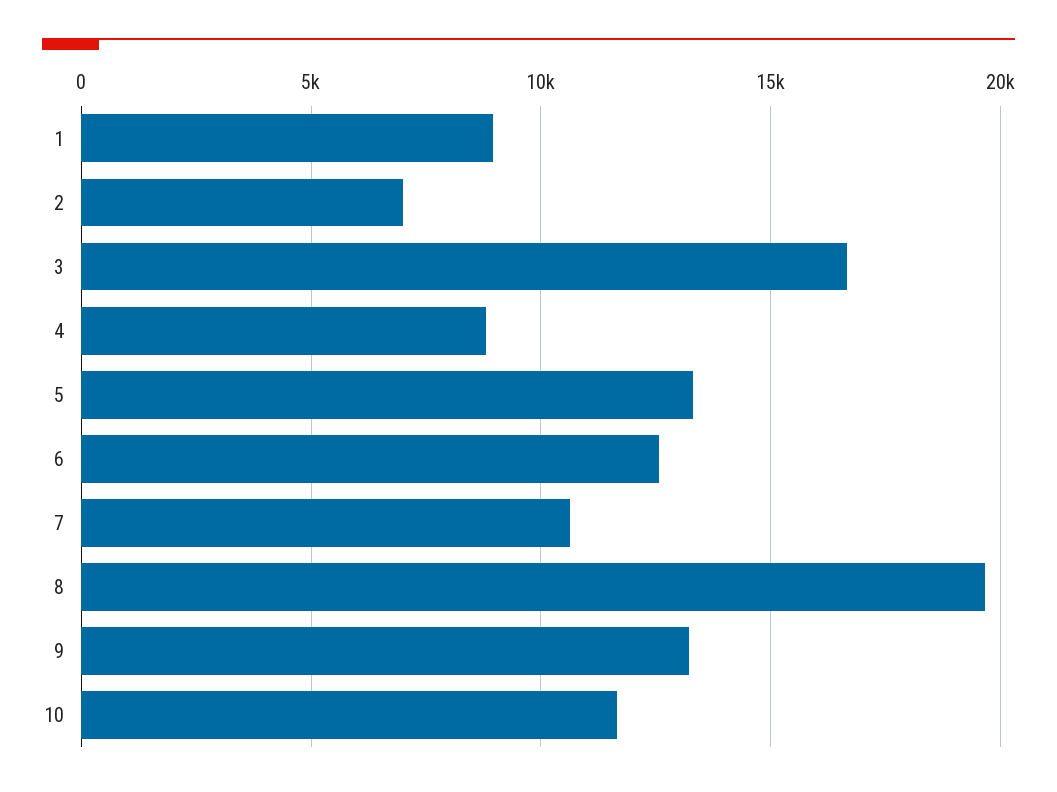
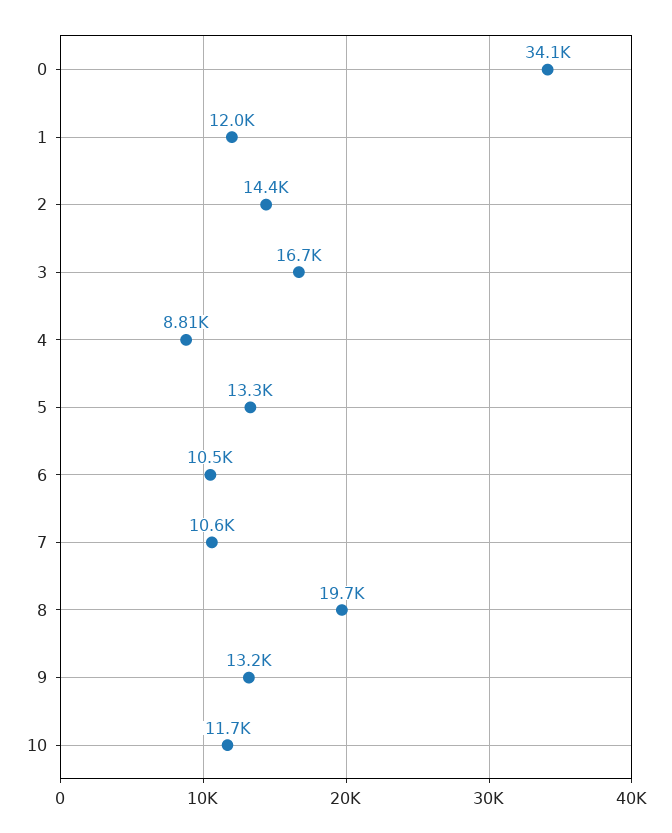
1: 9000 -> 12000
2: 7000 -> 14400
6: 12500 -> 10500
0: none -> 34100

